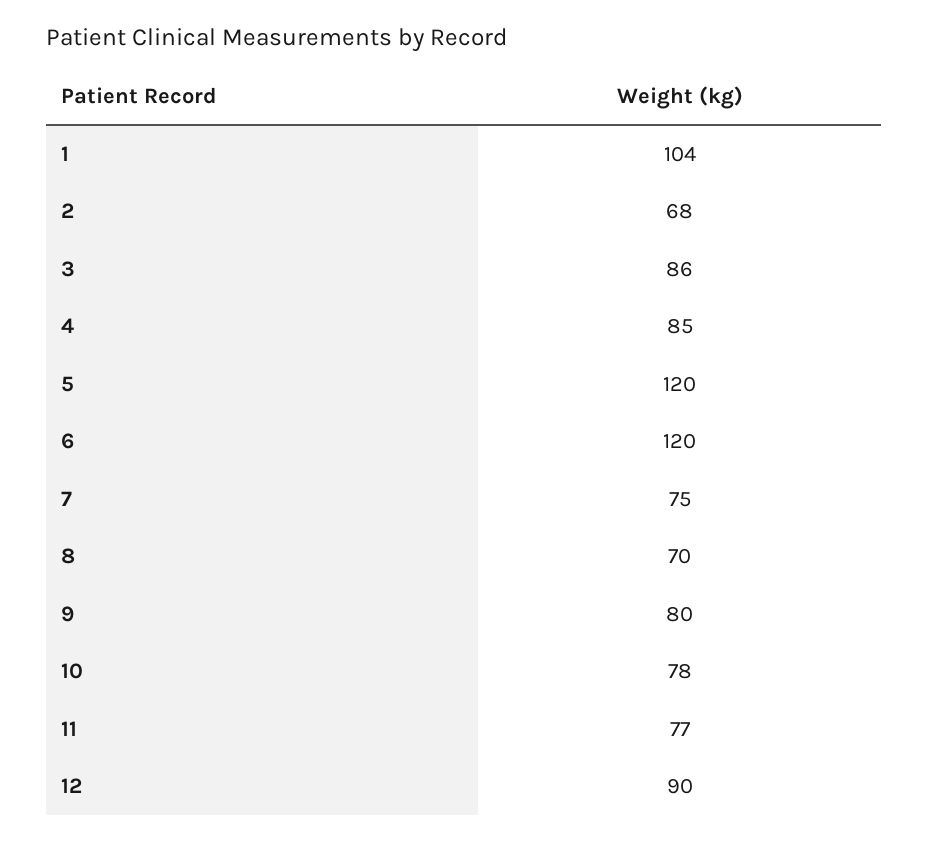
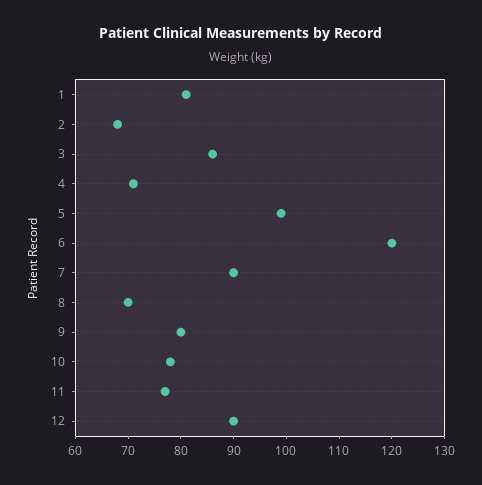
1: 104 -> 80
4: 85 -> 70
5: 120 -> 100
7: 75 -> 90

